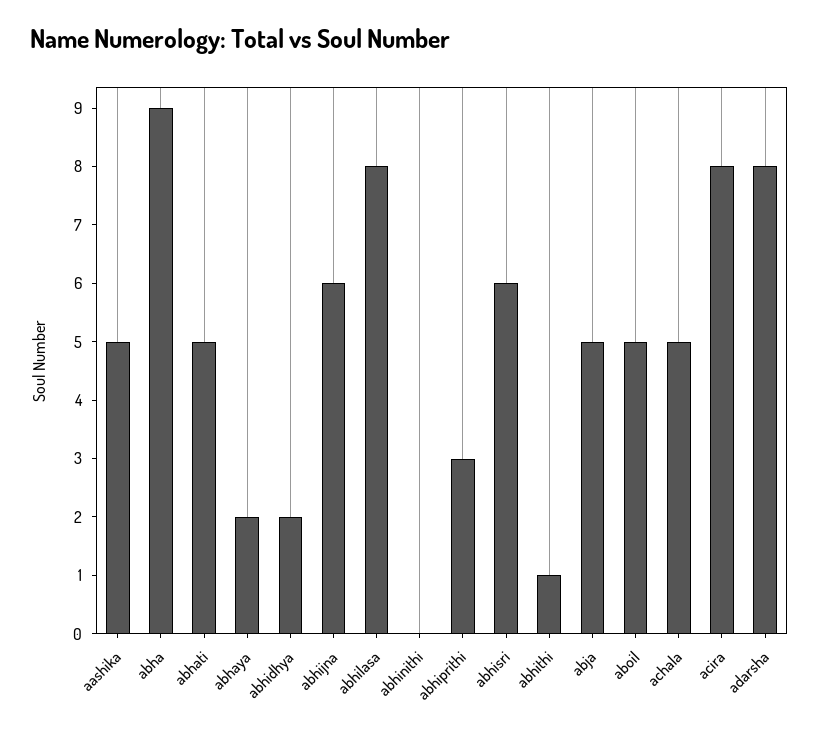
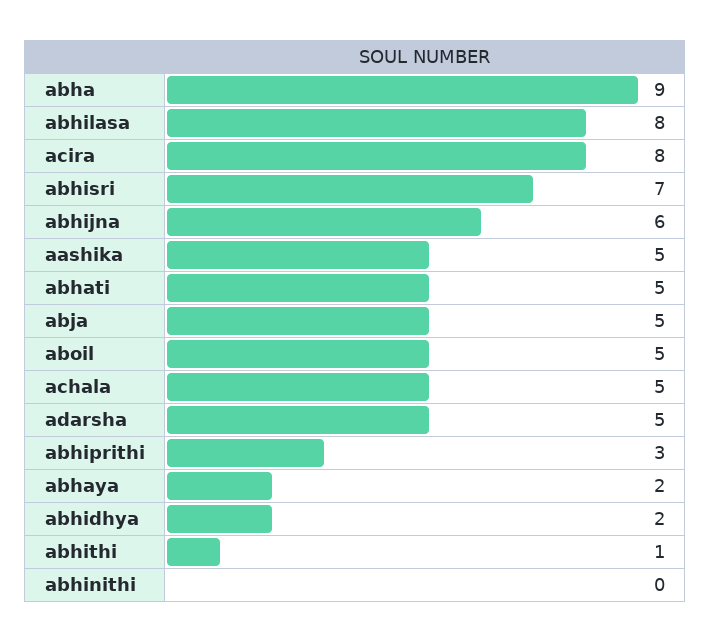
abhisri: 6 -> 7
adarsha: 8 -> 5

